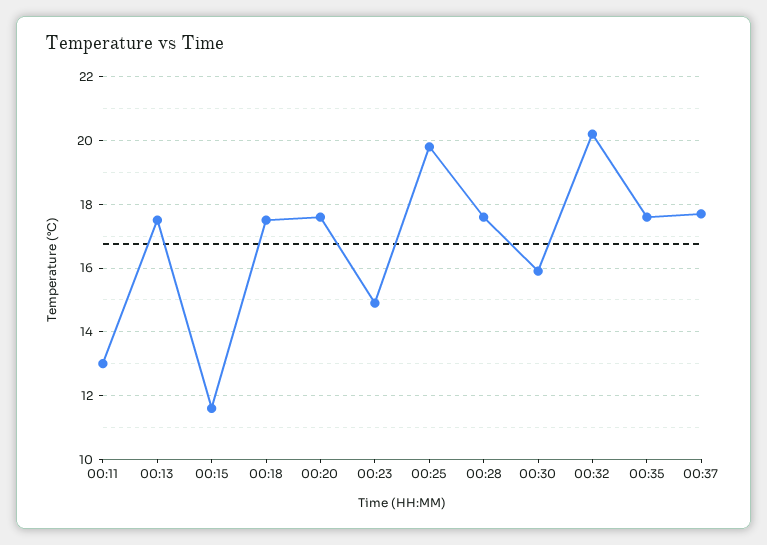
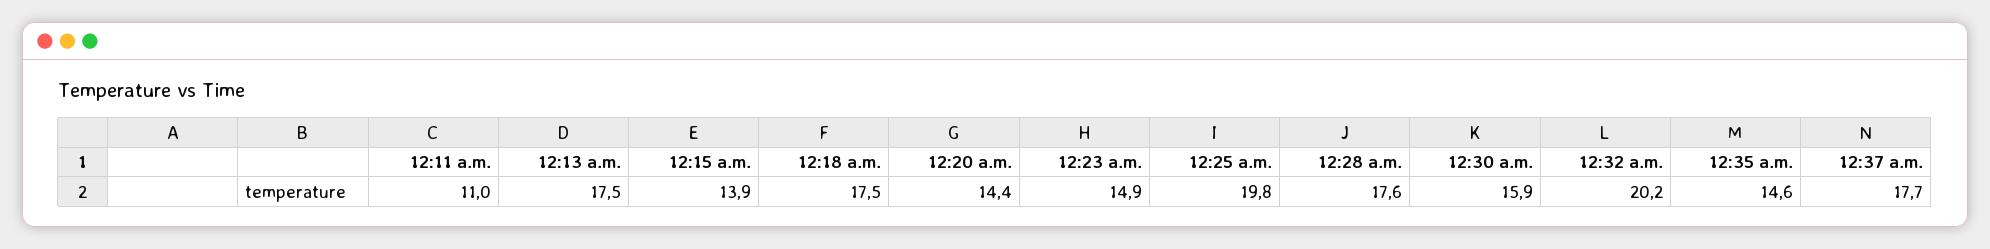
00:11: 13 -> 11
00:15: 11.5 -> 13.9
00:20: 17.5 -> 14.4
00:35: 17.5 -> 14.6

